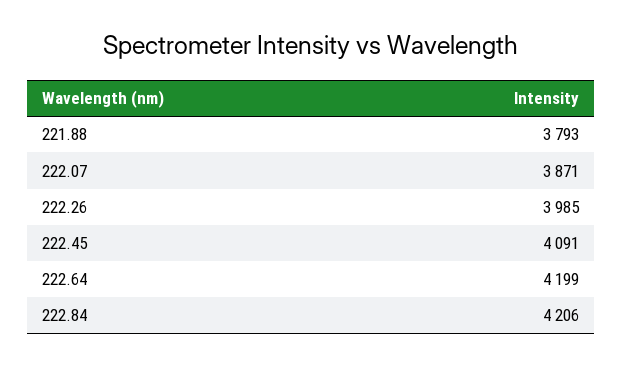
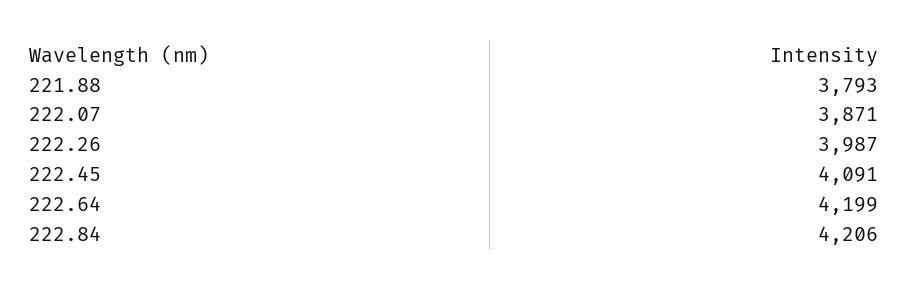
222.26: 3985 -> 3987

